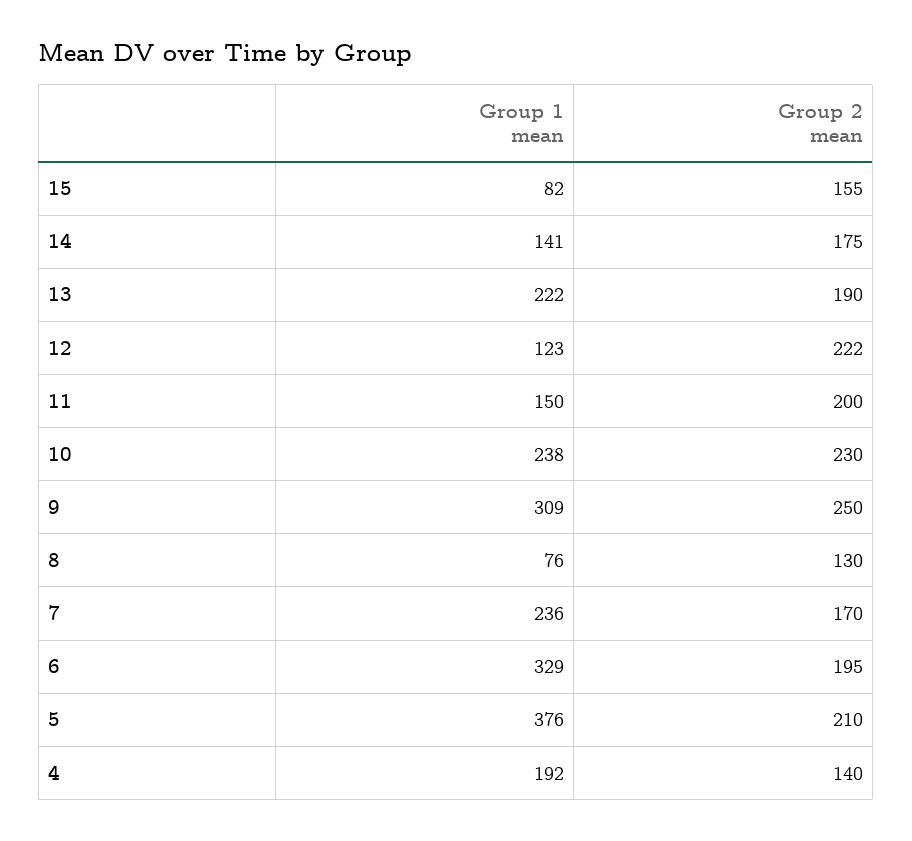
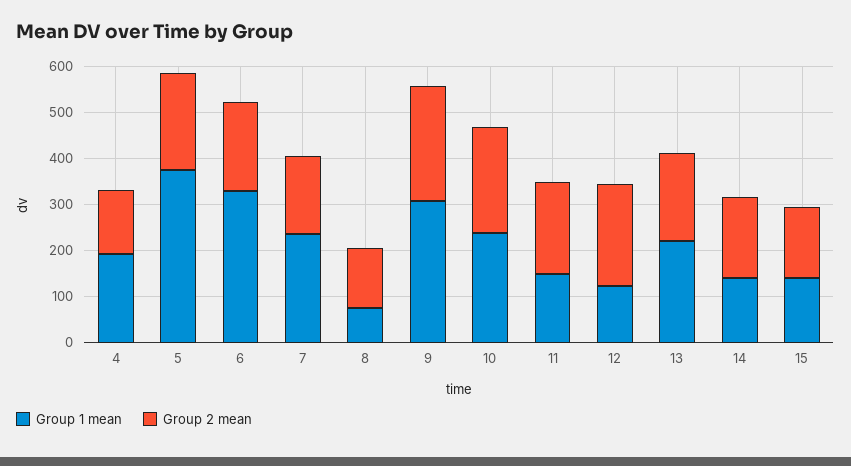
Group 1 mean, 15: 82 -> 140

